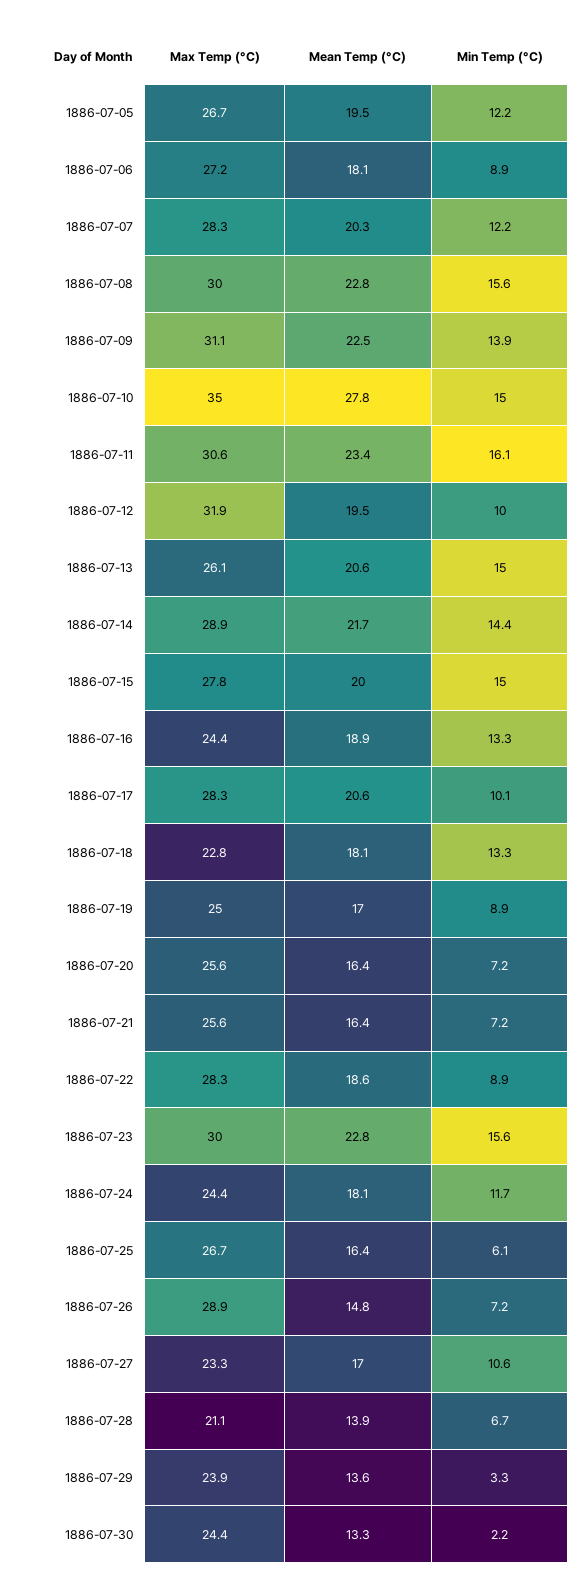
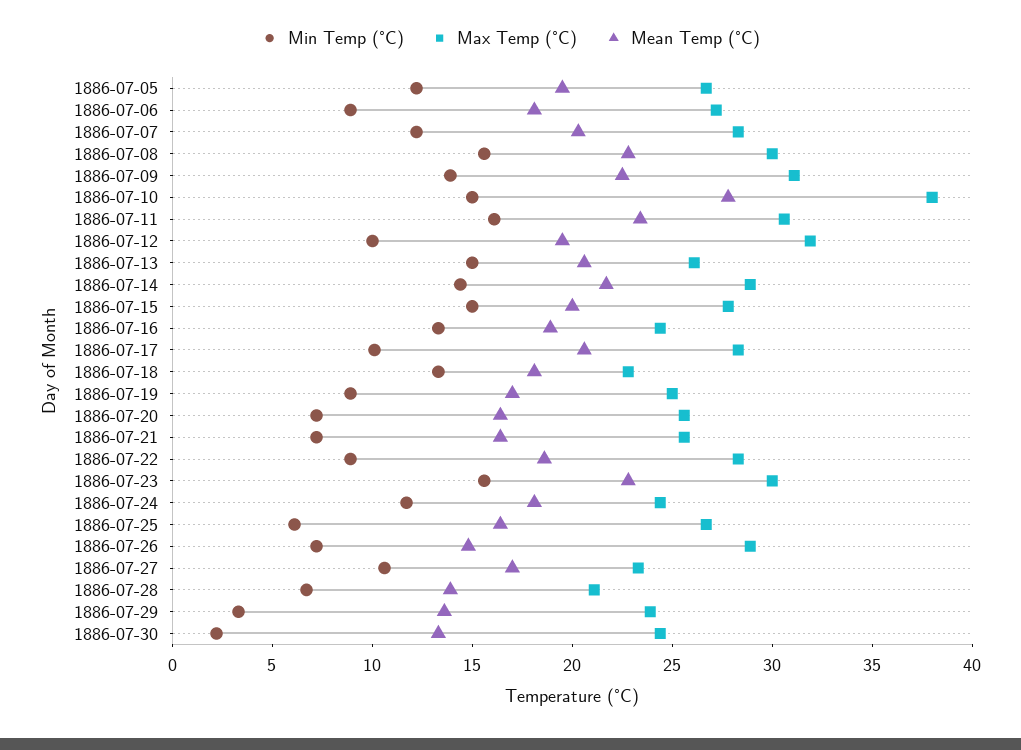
Max Temp (°C), 1886-07-10: 35 -> 38

